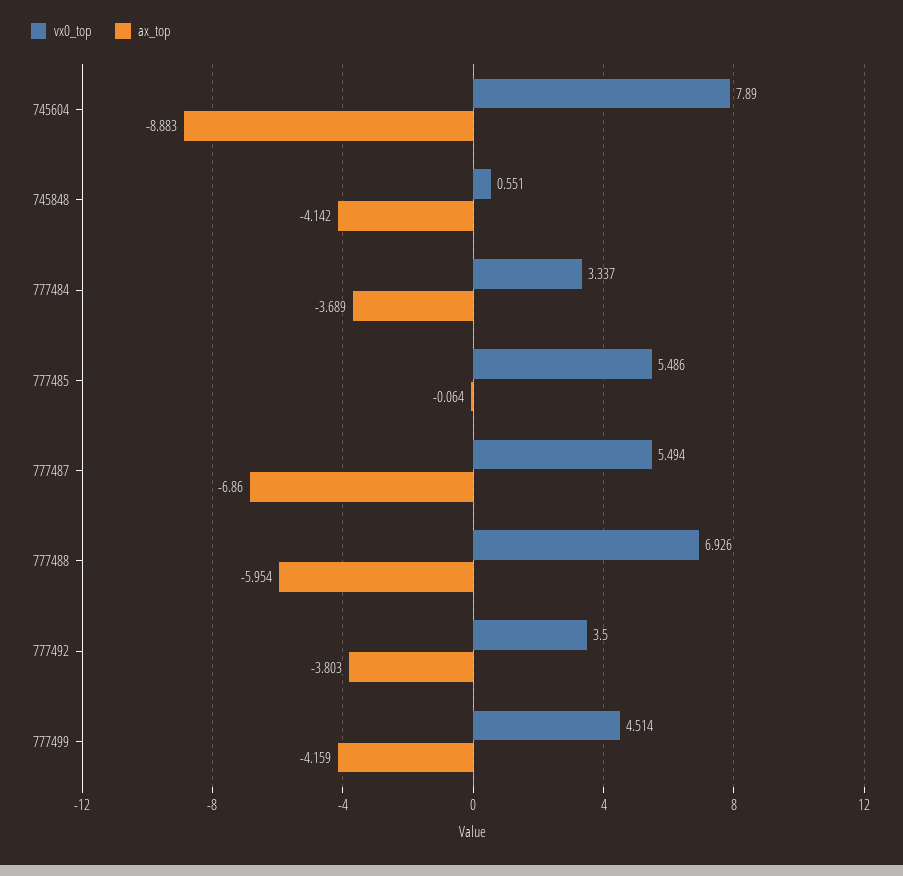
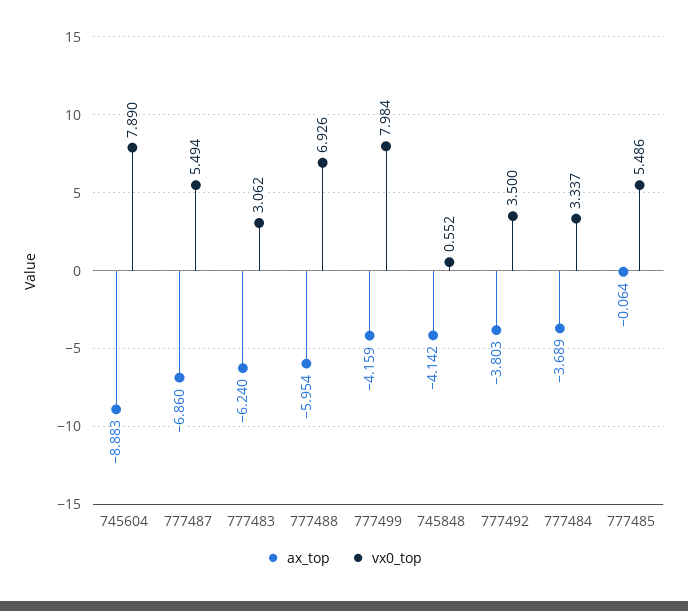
vx0_top, 745848: 0.551 -> 0.552
vx0_top, 777499: 4.514 -> 7.984
ax_top, 777483: none -> -6.24
vx0_top, 777483: none -> 3.062

